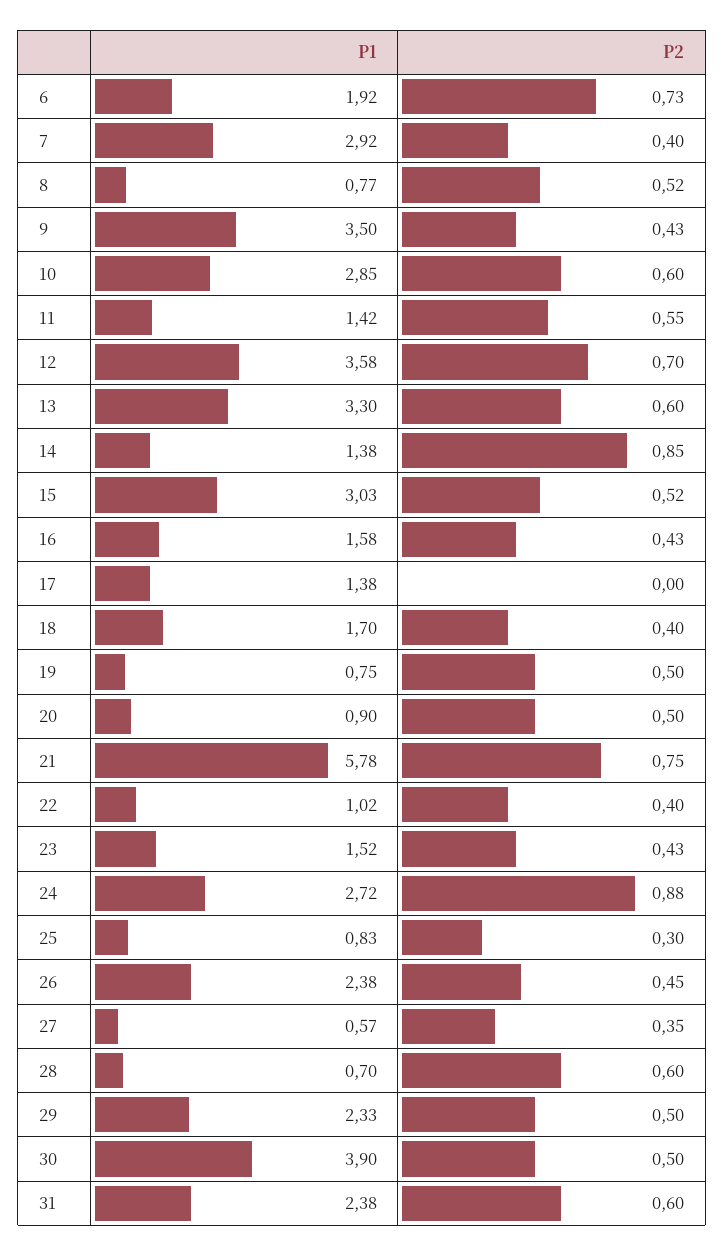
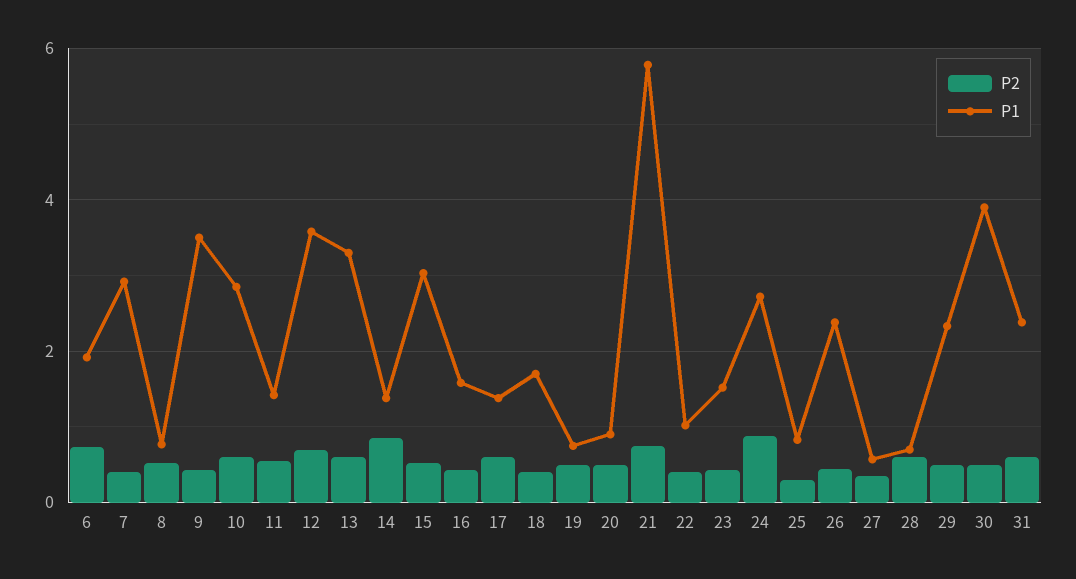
P2, 17: 0 -> 0.6

